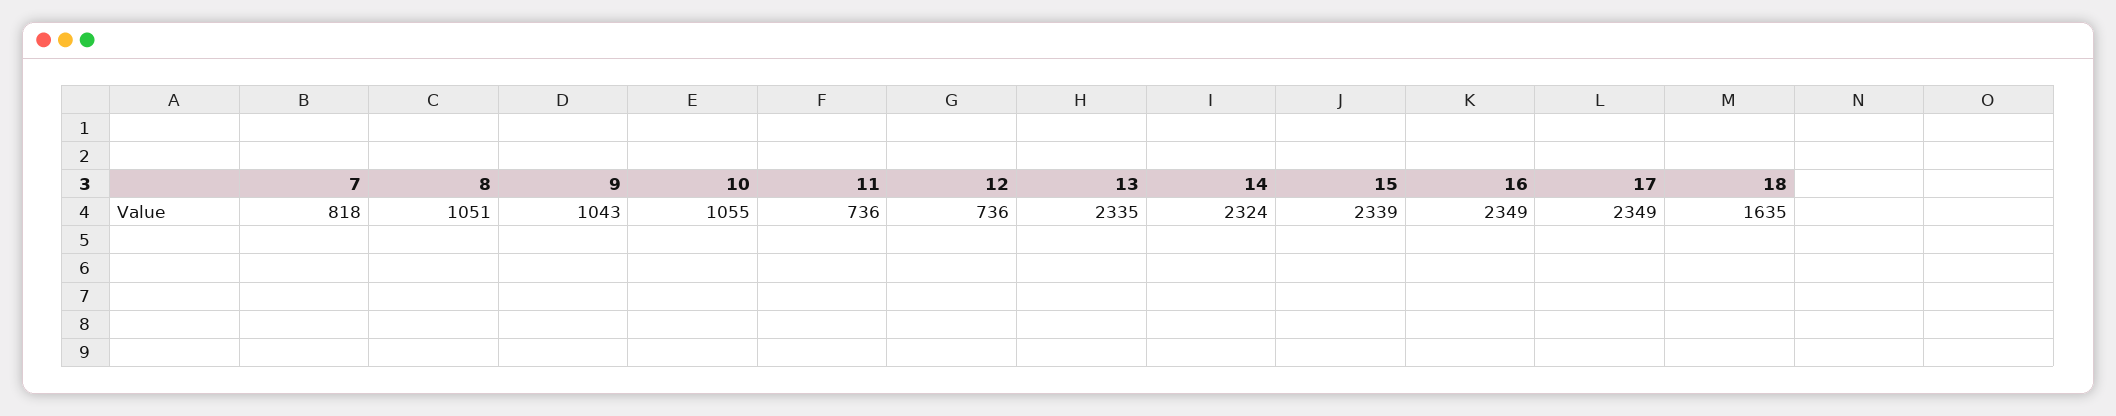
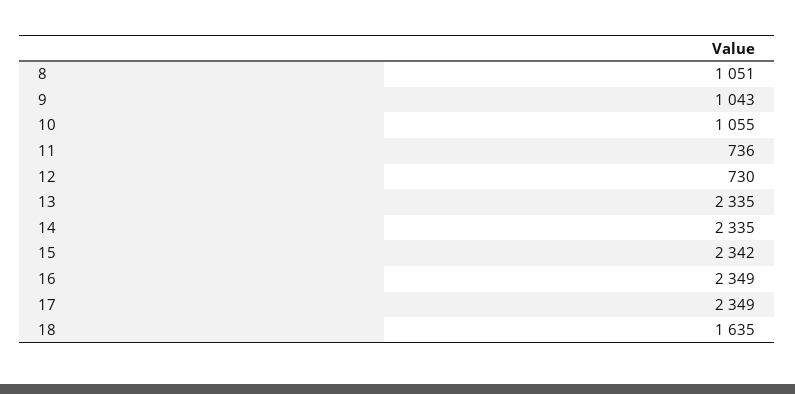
7: 818 -> none
12: 736 -> 730
14: 2324 -> 2335
15: 2339 -> 2342

